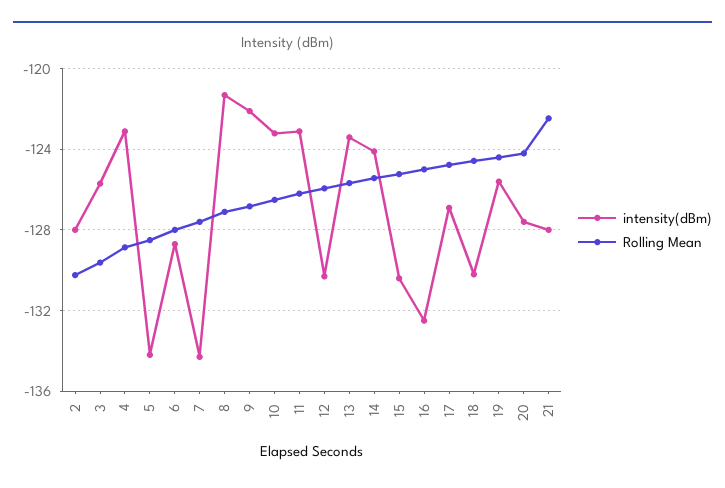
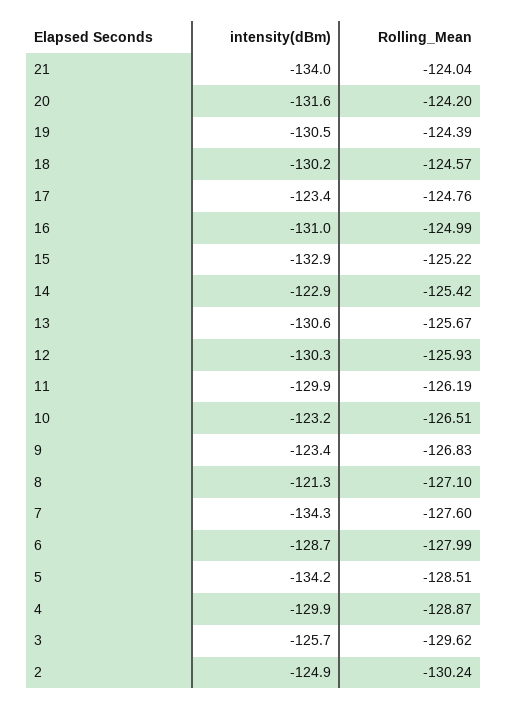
intensity(dBm), 2: -128 -> -124.9
intensity(dBm), 4: -123 -> -129.9
intensity(dBm), 9: -122 -> -123.4
intensity(dBm), 11: -123 -> -129.9
intensity(dBm), 13: -123.5 -> -130.6
intensity(dBm), 14: -124 -> -122.9
intensity(dBm), 15: -130.5 -> -132.9
intensity(dBm), 16: -132.5 -> -131
intensity(dBm), 17: -127 -> -123.4
intensity(dBm), 19: -125.5 -> -130.5
intensity(dBm), 20: -127.5 -> -131.6
intensity(dBm), 21: -128 -> -134
Rolling Mean, 21: -122.5 -> -124.04

